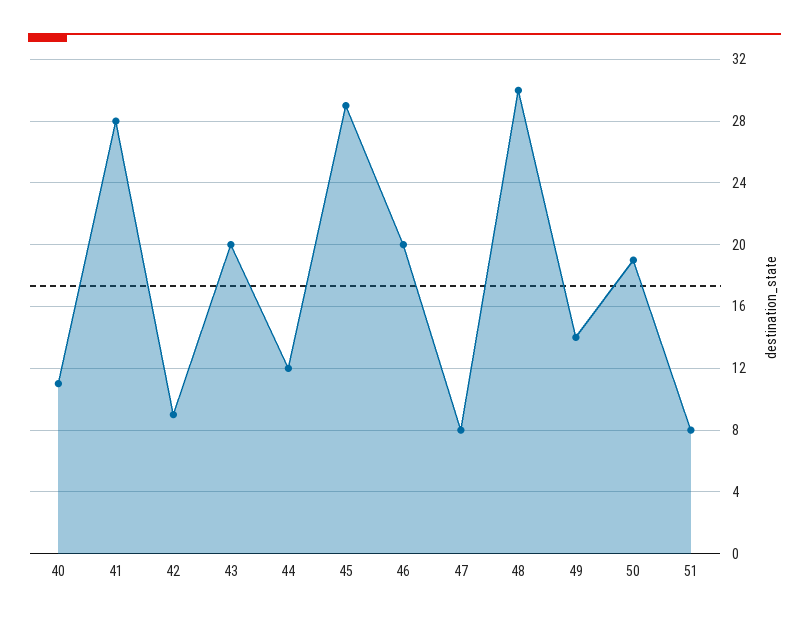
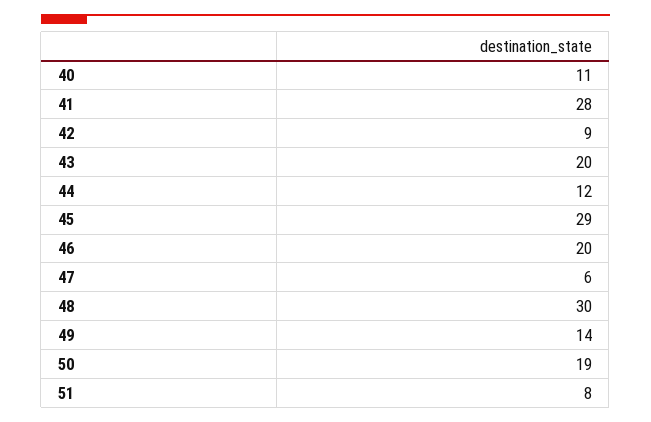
47: 8 -> 6

